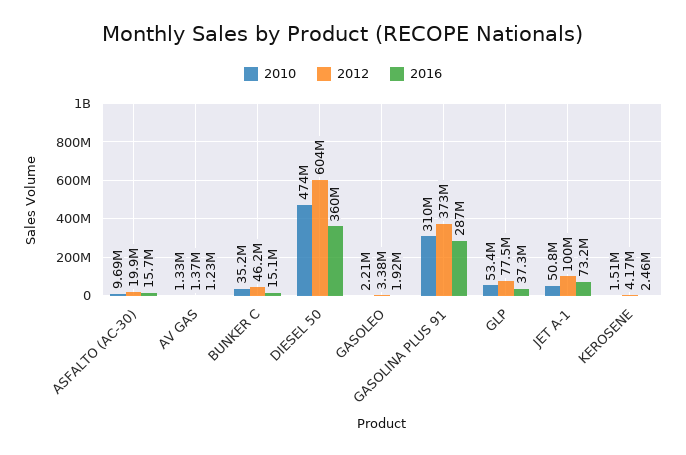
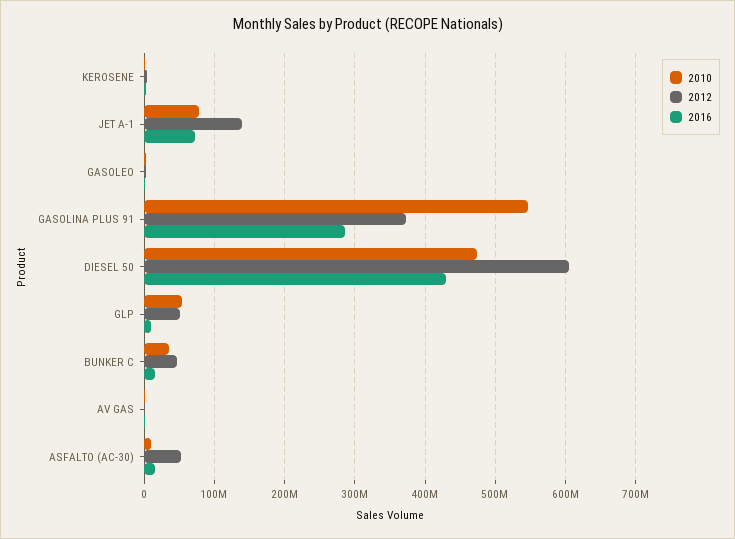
2012, ASFALTO (AC-30): 19900000 -> 50000000
2016, DIESEL 50: 360000000 -> 430000000
2010, GASOLINA PLUS 91: 310000000 -> 550000000
2012, GLP: 77500000 -> 50000000
2016, GLP: 37300000 -> 10000000
2010, JET A-1: 50800000 -> 80000000
2012, JET A-1: 100000000 -> 140000000

